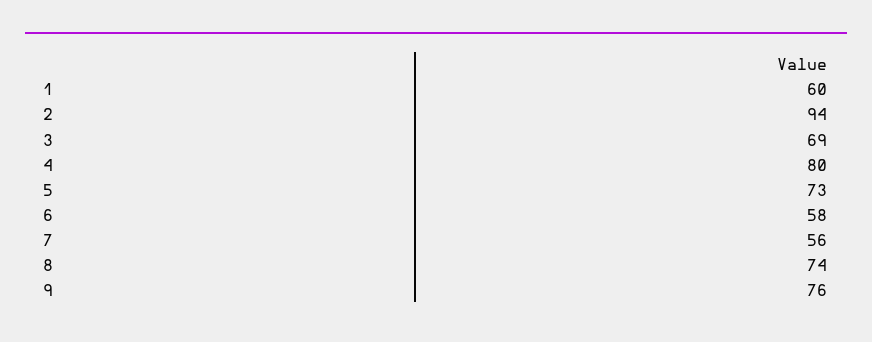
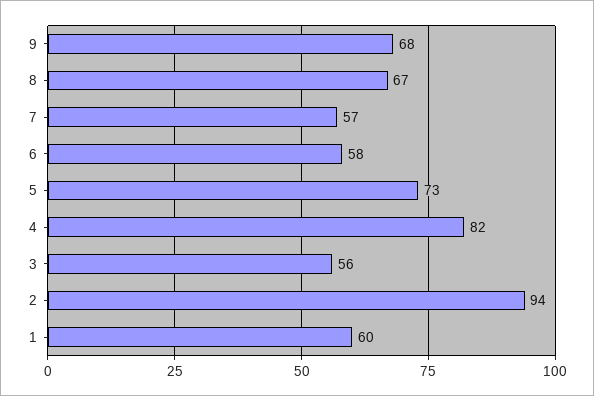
3: 69 -> 56
4: 80 -> 82
7: 56 -> 57
8: 74 -> 67
9: 76 -> 68

